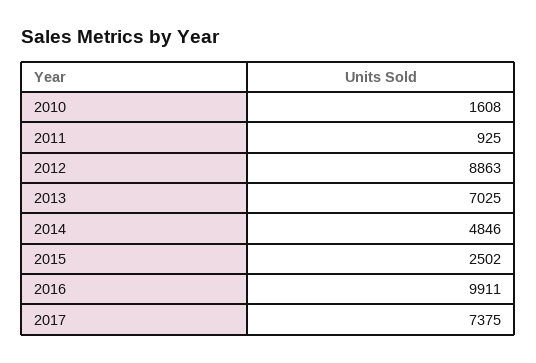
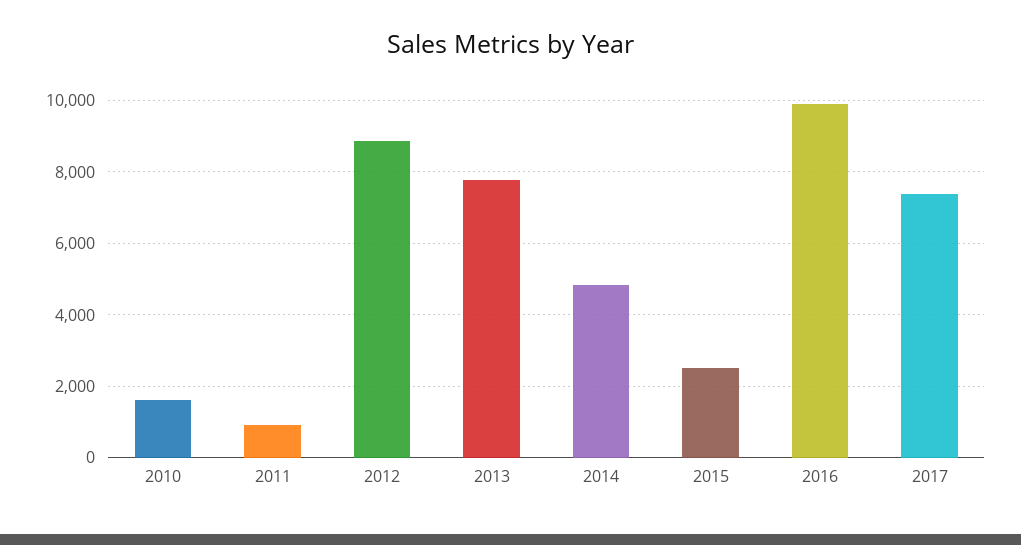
2013: 7025 -> 7800

